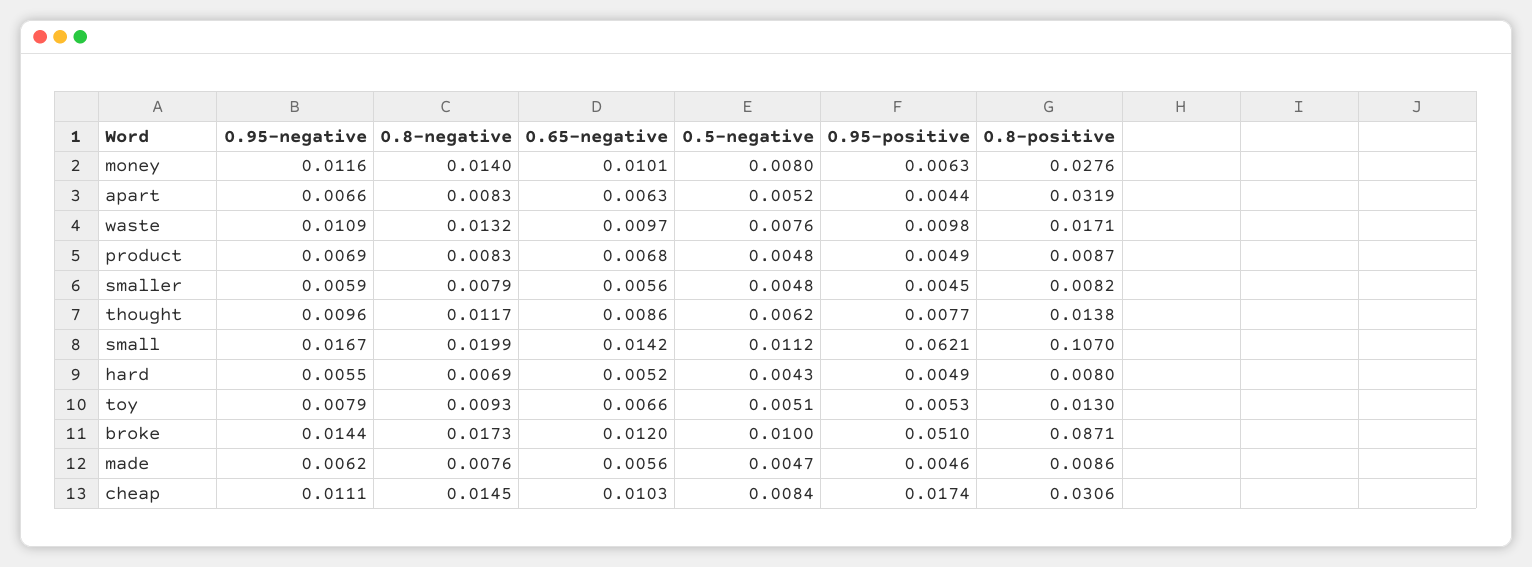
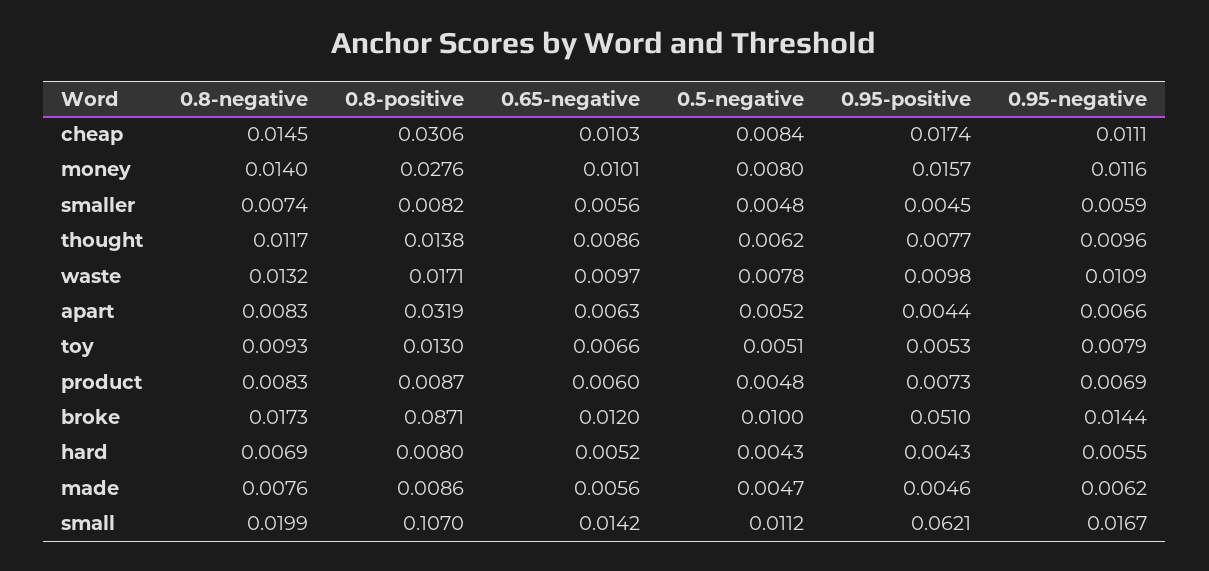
0.95-positive, money: 0.0063 -> 0.0157
0.5-negative, waste: 0.0076 -> 0.0078
0.65-negative, product: 0.0068 -> 0.006
0.95-positive, product: 0.0049 -> 0.0073
0.8-negative, smaller: 0.0079 -> 0.0074
0.95-positive, hard: 0.0049 -> 0.0043

